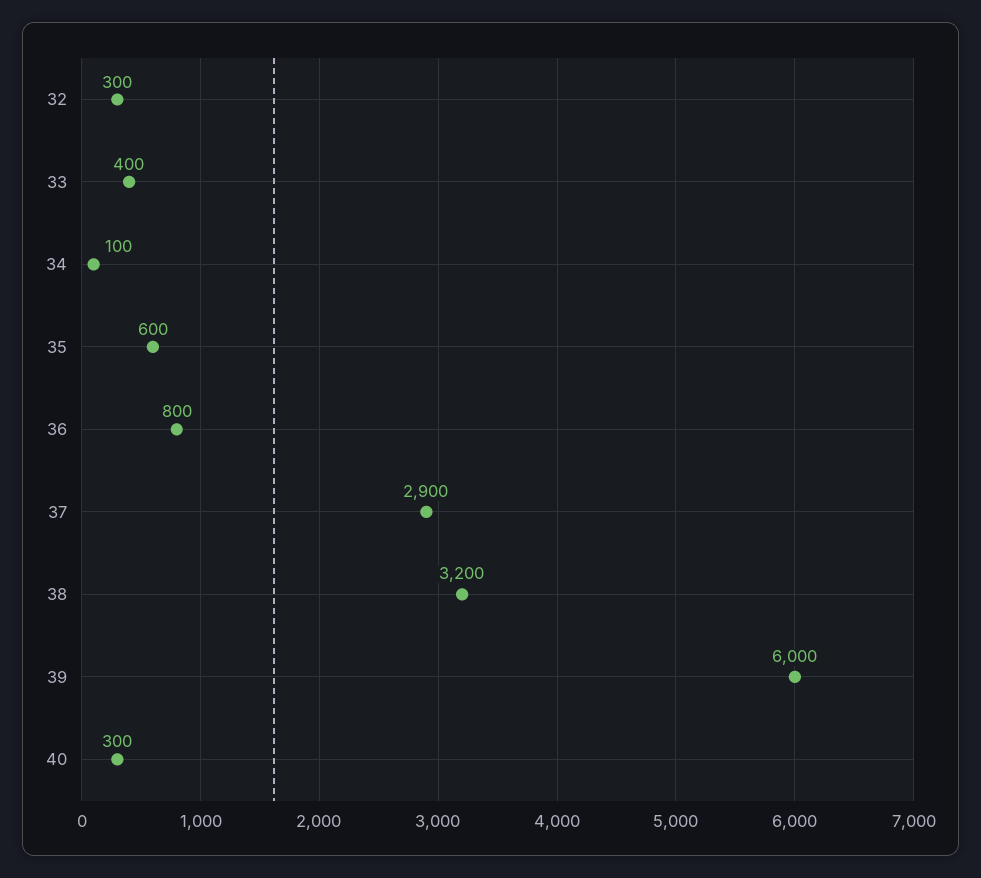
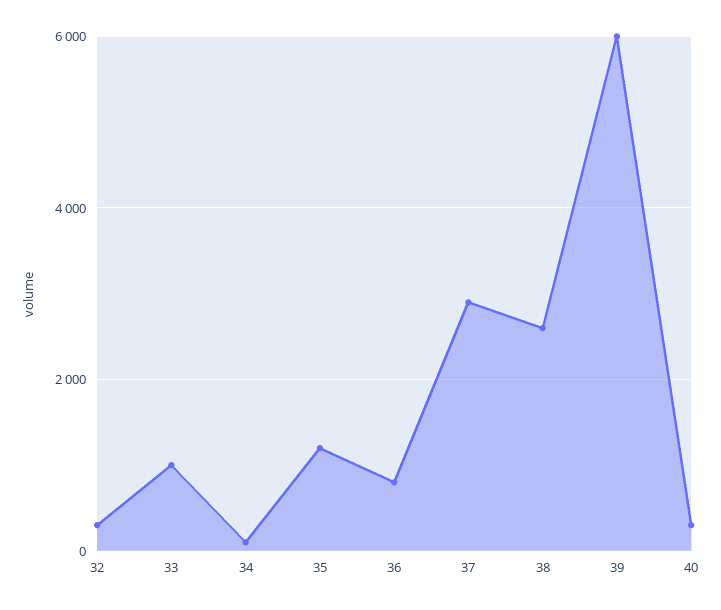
33: 400 -> 1000
35: 600 -> 1200
38: 3200 -> 2600

